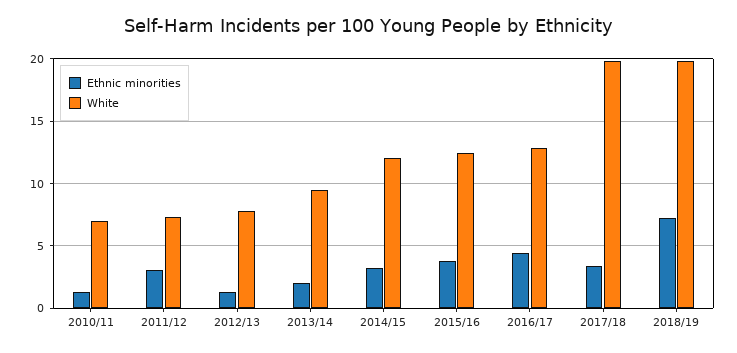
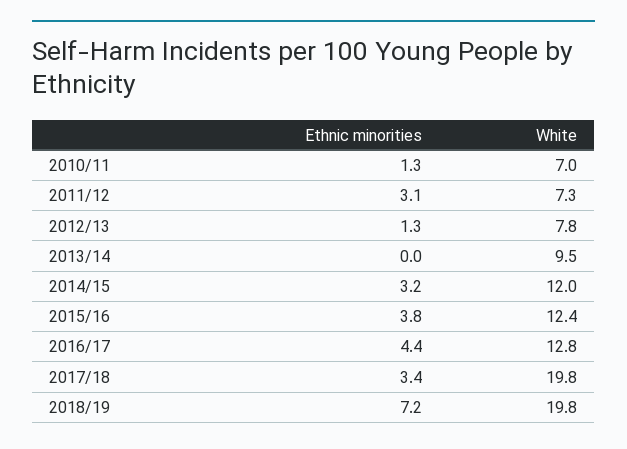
Ethnic minorities, 2013/14: 2 -> 0

